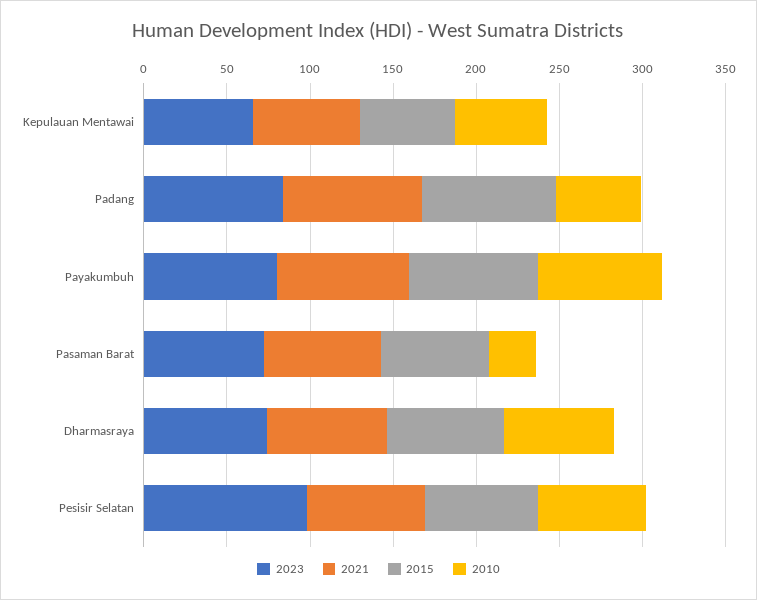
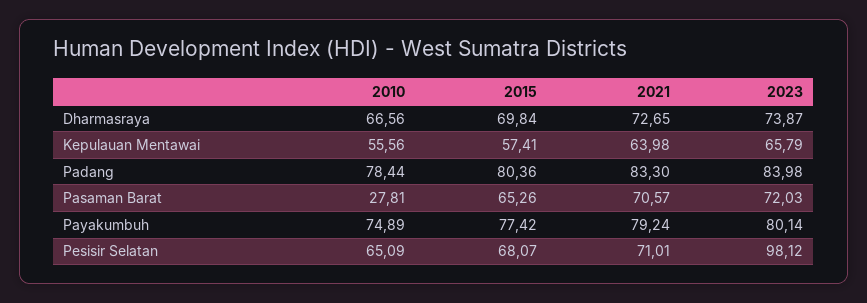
2010, Padang: 50 -> 78.44

